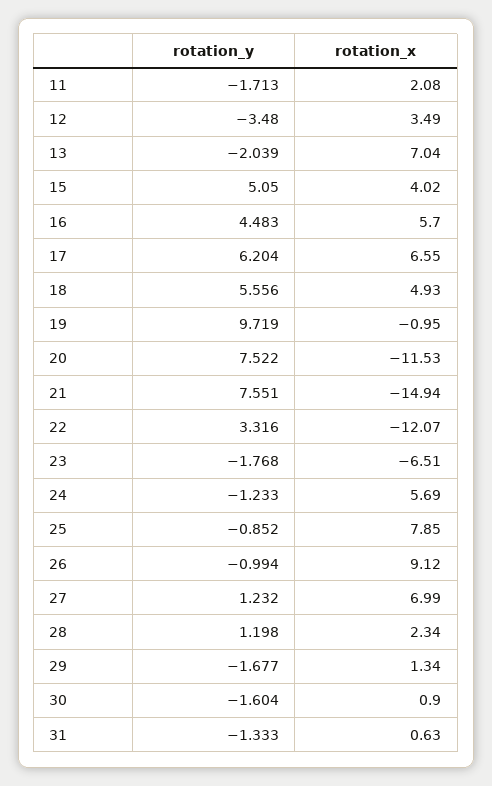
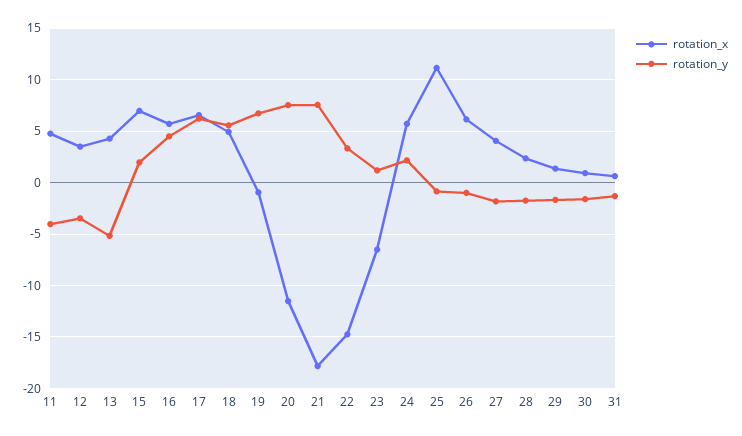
rotation_y, 11: -1.713 -> -4
rotation_x, 11: 2.08 -> 5
rotation_y, 13: -2.039 -> -5
rotation_x, 13: 7.04 -> 4
rotation_y, 15: 5.05 -> 2
rotation_x, 15: 4.02 -> 7
rotation_y, 19: 9.719 -> 7
rotation_x, 21: -14.94 -> -18
rotation_x, 22: -12.07 -> -15
rotation_y, 23: -1.768 -> 1
rotation_y, 24: -1.233 -> 2
rotation_x, 25: 7.85 -> 11
rotation_x, 26: 9.12 -> 6
rotation_y, 27: 1.232 -> -2
rotation_x, 27: 6.99 -> 4
rotation_y, 28: 1.198 -> -2

